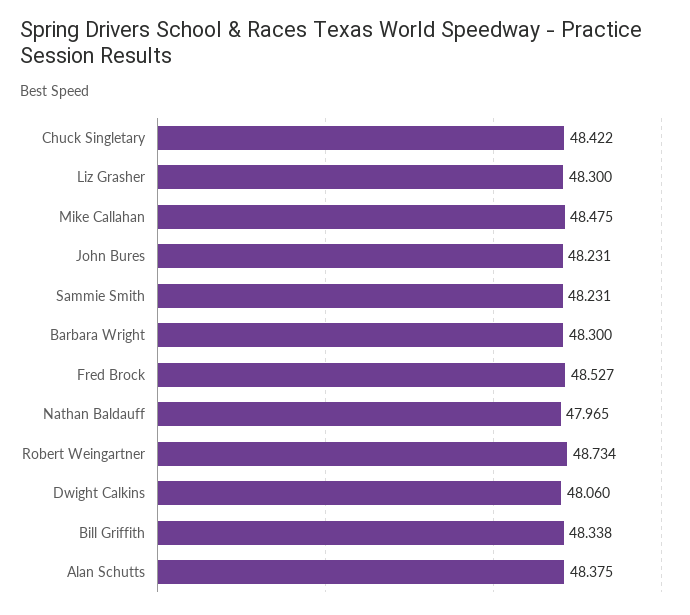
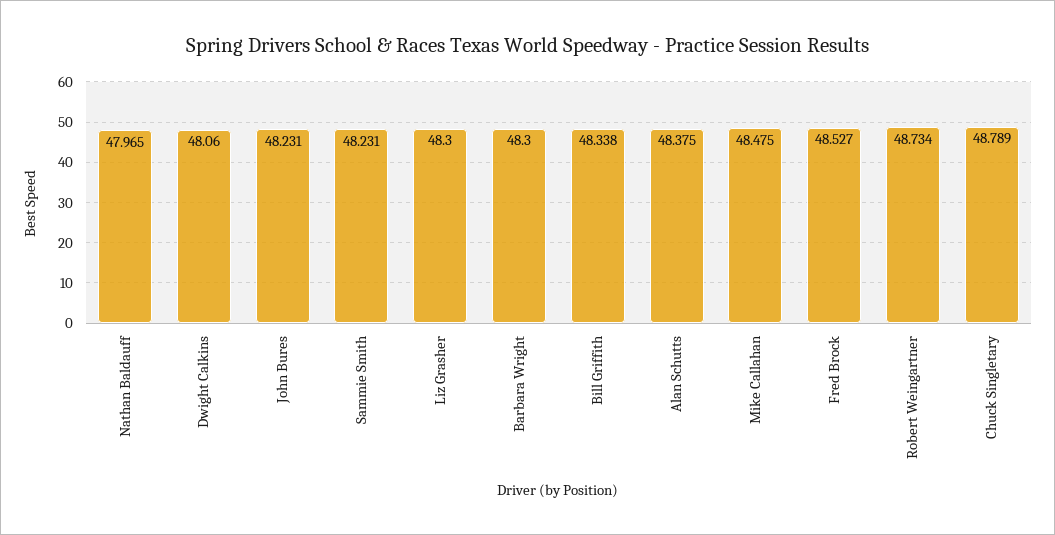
Chuck Singletary: 48.422 -> 48.789

